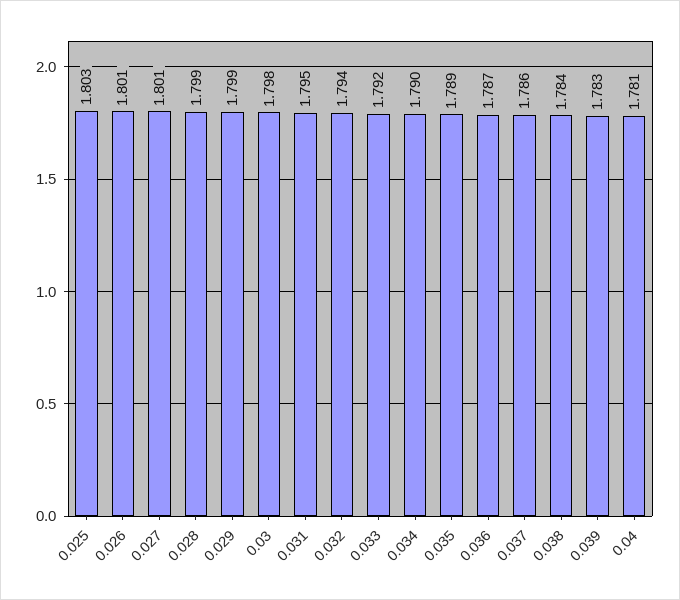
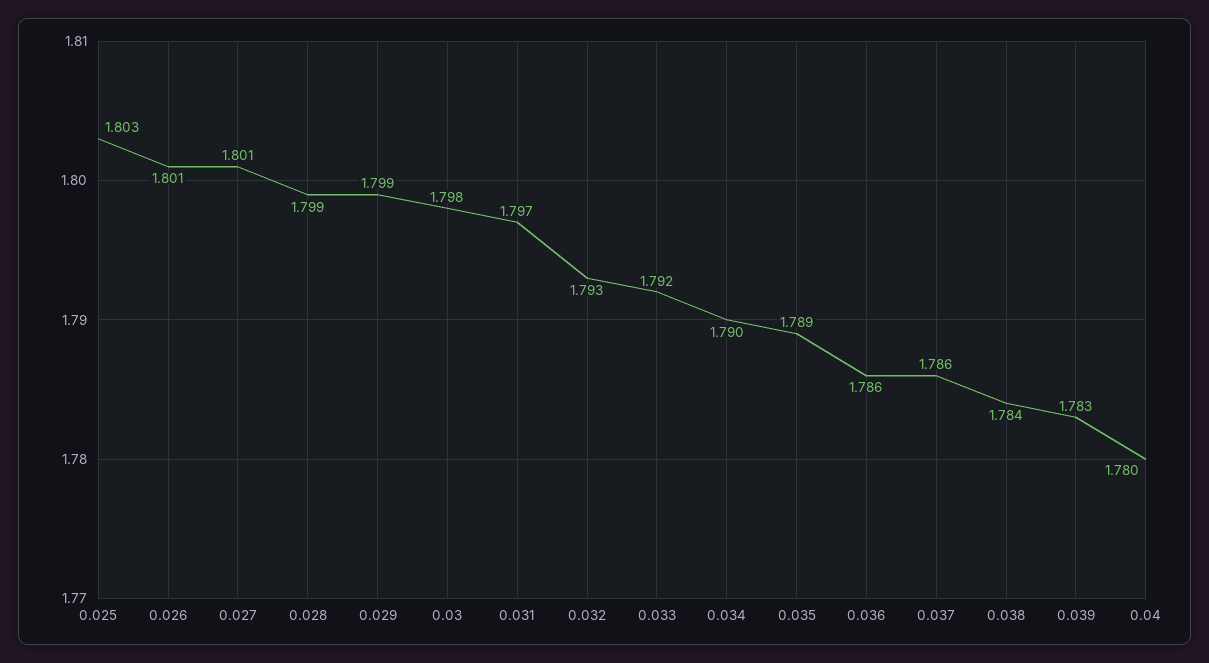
0.031: 1.795 -> 1.797
0.032: 1.794 -> 1.793
0.036: 1.787 -> 1.786
0.04: 1.781 -> 1.78

